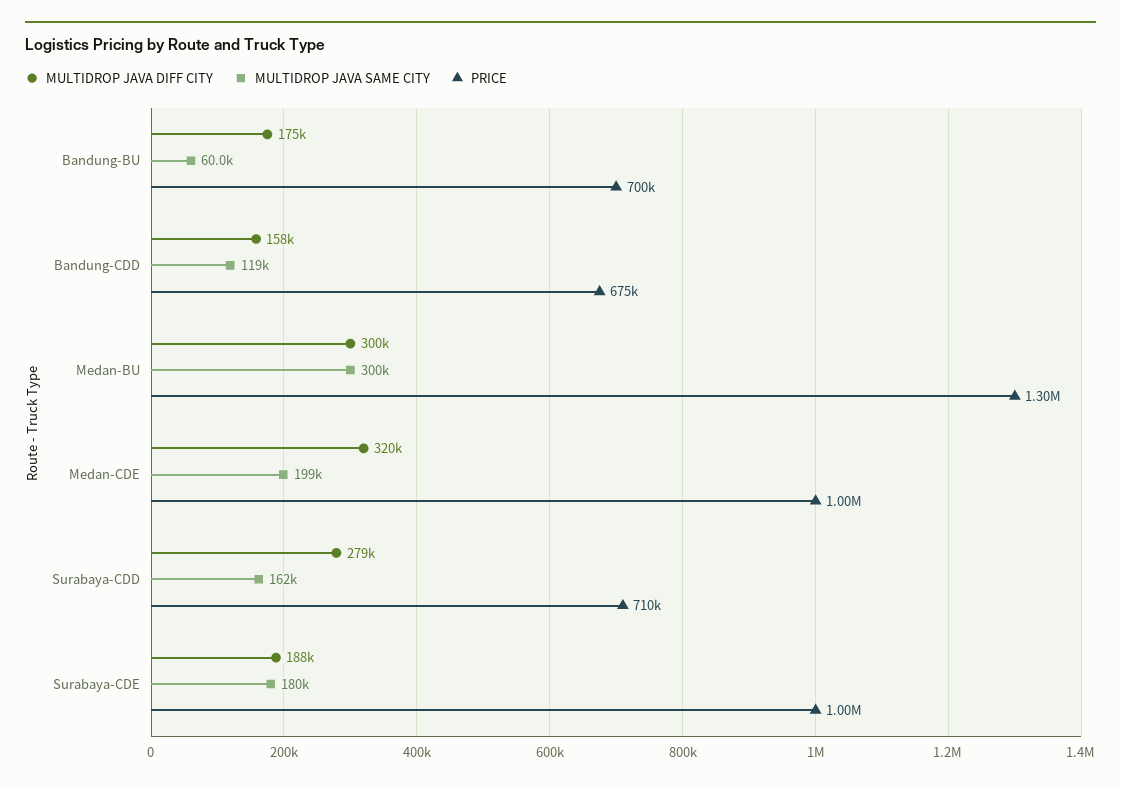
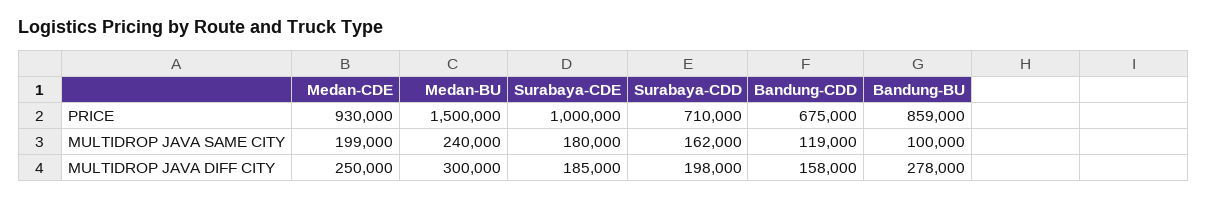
MULTIDROP JAVA DIFF CITY, Bandung-BU: 175000 -> 278000
MULTIDROP JAVA SAME CITY, Bandung-BU: 60000 -> 100000
PRICE, Bandung-BU: 700000 -> 859000
MULTIDROP JAVA SAME CITY, Medan-BU: 300000 -> 240000
PRICE, Medan-BU: 1300000 -> 1500000
MULTIDROP JAVA DIFF CITY, Medan-CDE: 320000 -> 250000
PRICE, Medan-CDE: 1000000 -> 930000
MULTIDROP JAVA DIFF CITY, Surabaya-CDD: 279000 -> 198000
MULTIDROP JAVA DIFF CITY, Surabaya-CDE: 188000 -> 185000

